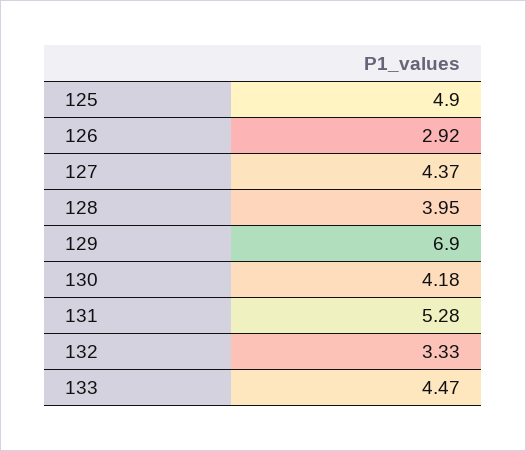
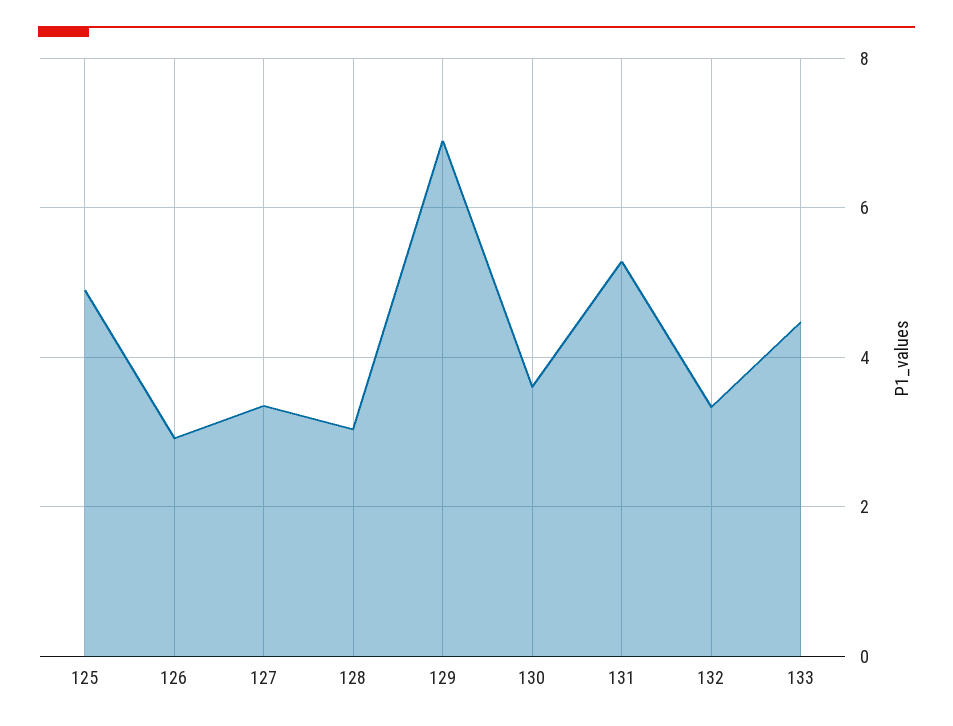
127: 4.37 -> 3.4
128: 3.95 -> 3
130: 4.18 -> 3.6

